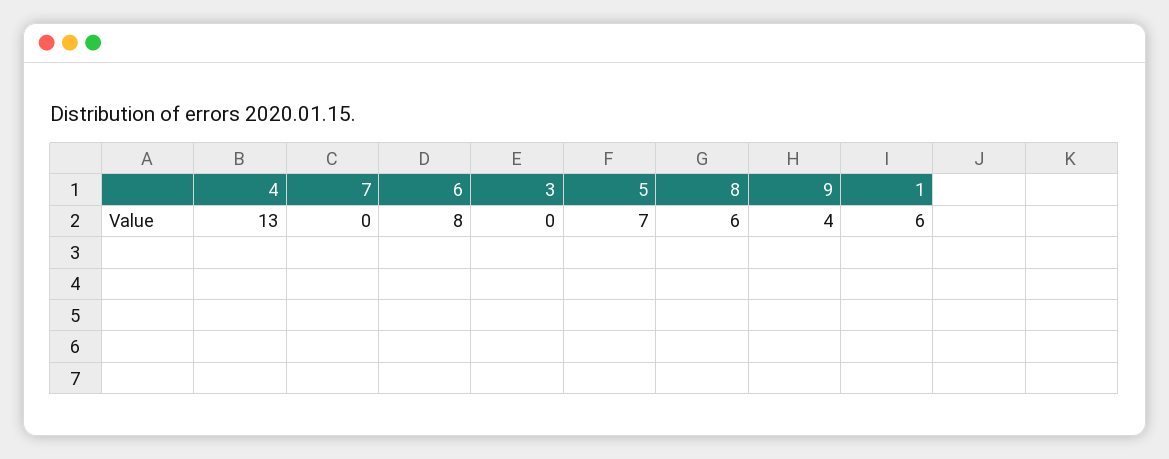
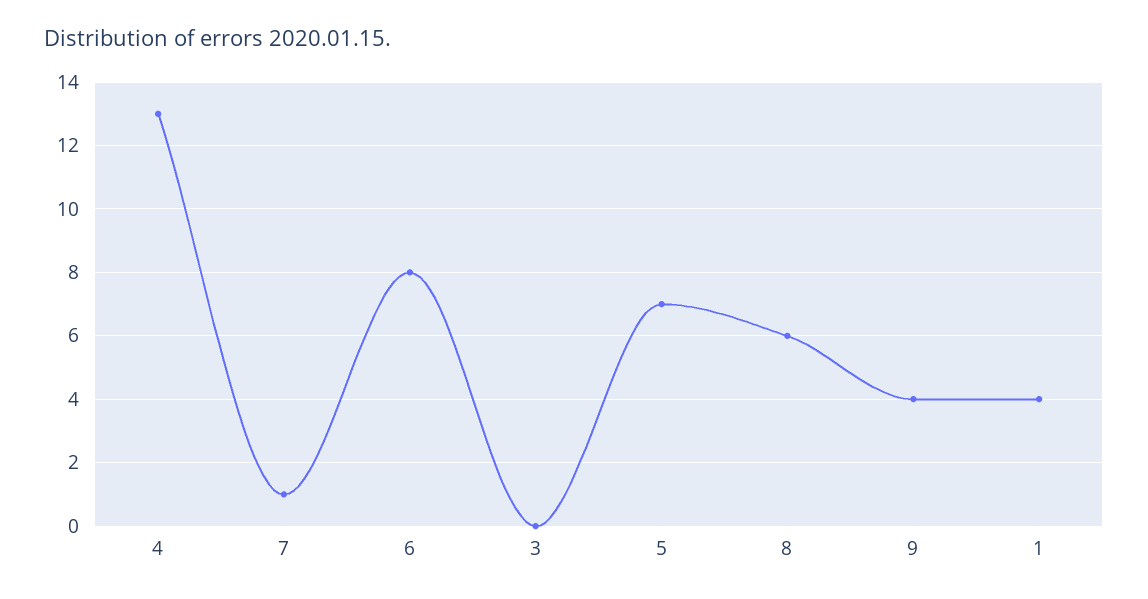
7: 0 -> 1
1: 6 -> 4

